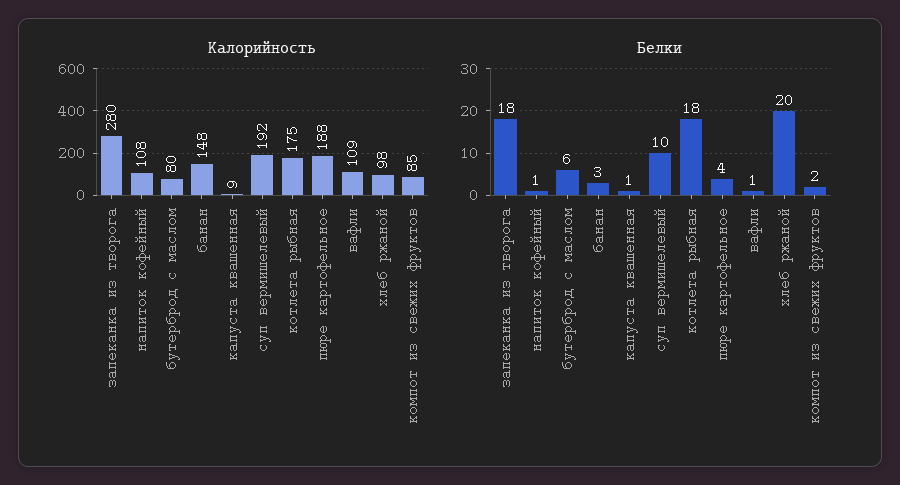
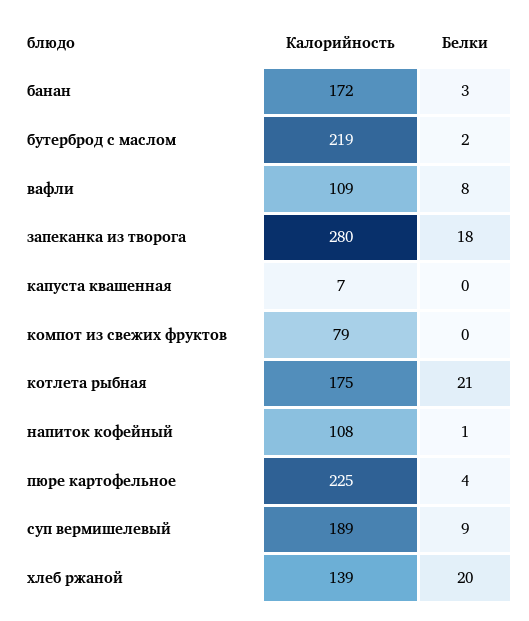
Калорийность, бутерброд с маслом: 80 -> 219
Калорийность, банан: 148 -> 172
Калорийность, капуста квашенная: 9 -> 7
Калорийность, суп вермишелевый: 192 -> 189
Калорийность, пюре картофельное: 188 -> 225
Калорийность, хлеб ржаной: 98 -> 139
Калорийность, компот из свежих фруктов: 85 -> 79
Белки, бутерброд с маслом: 6 -> 2
Белки, капуста квашенная: 1 -> 0
Белки, суп вермишелевый: 10 -> 9
Белки, котлета рыбная: 18 -> 21
Белки, вафли: 1 -> 8
Белки, компот из свежих фруктов: 2 -> 0

